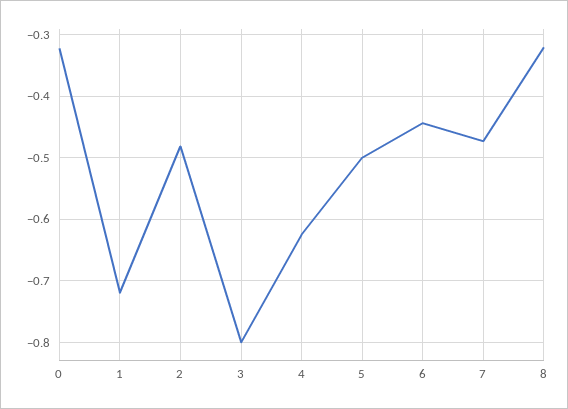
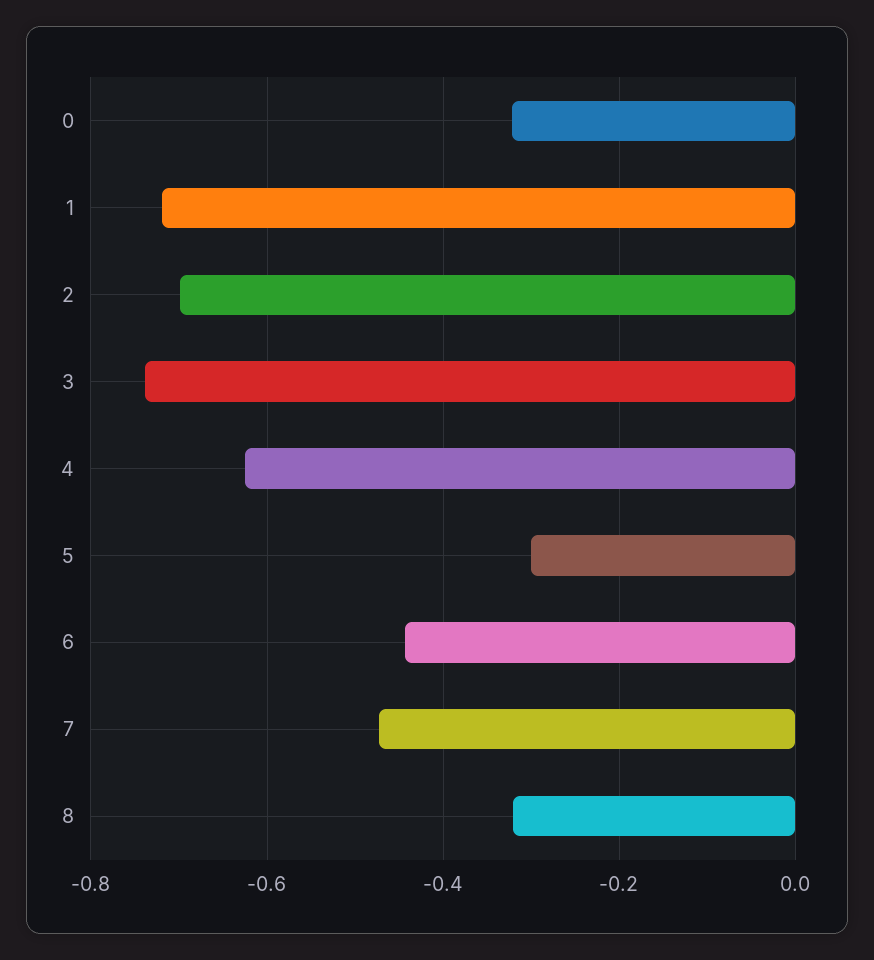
2: -0.48 -> -0.7
3: -0.8 -> -0.74
5: -0.5 -> -0.3

